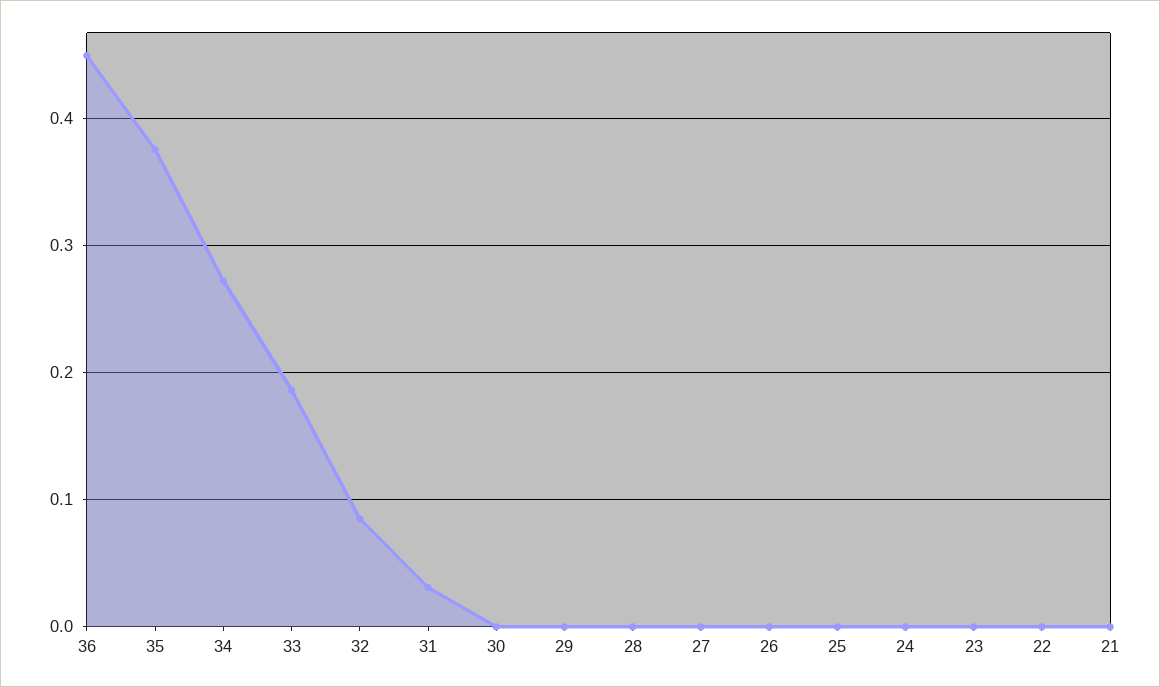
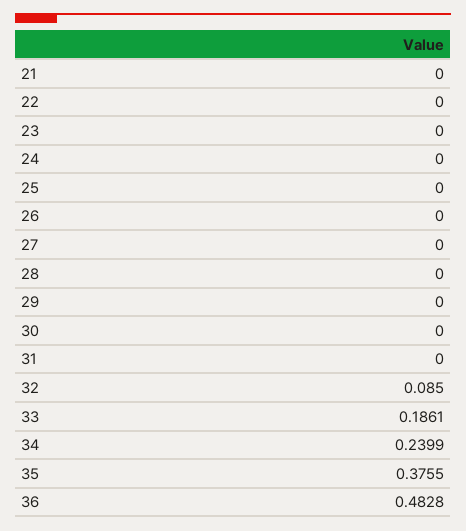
36: 0.45 -> 0.4828
34: 0.27 -> 0.2399
31: 0.03 -> 0

